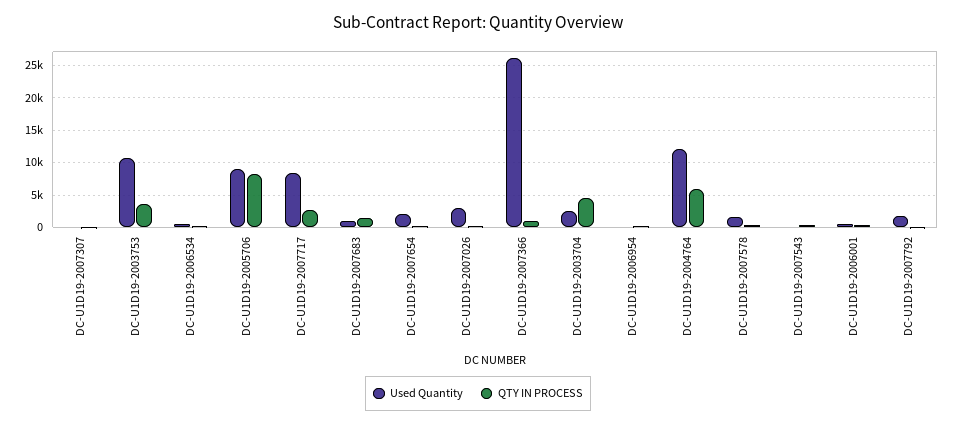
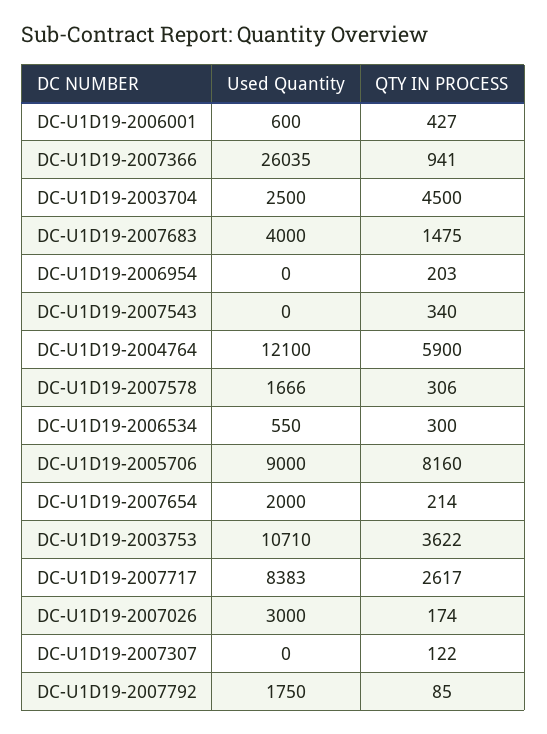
Used Quantity, DC-U1D19-2007683: 1000 -> 4000

